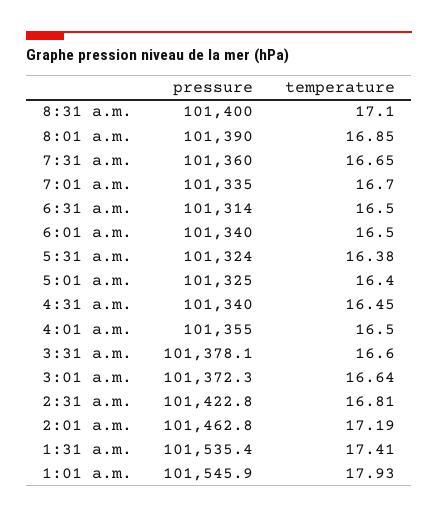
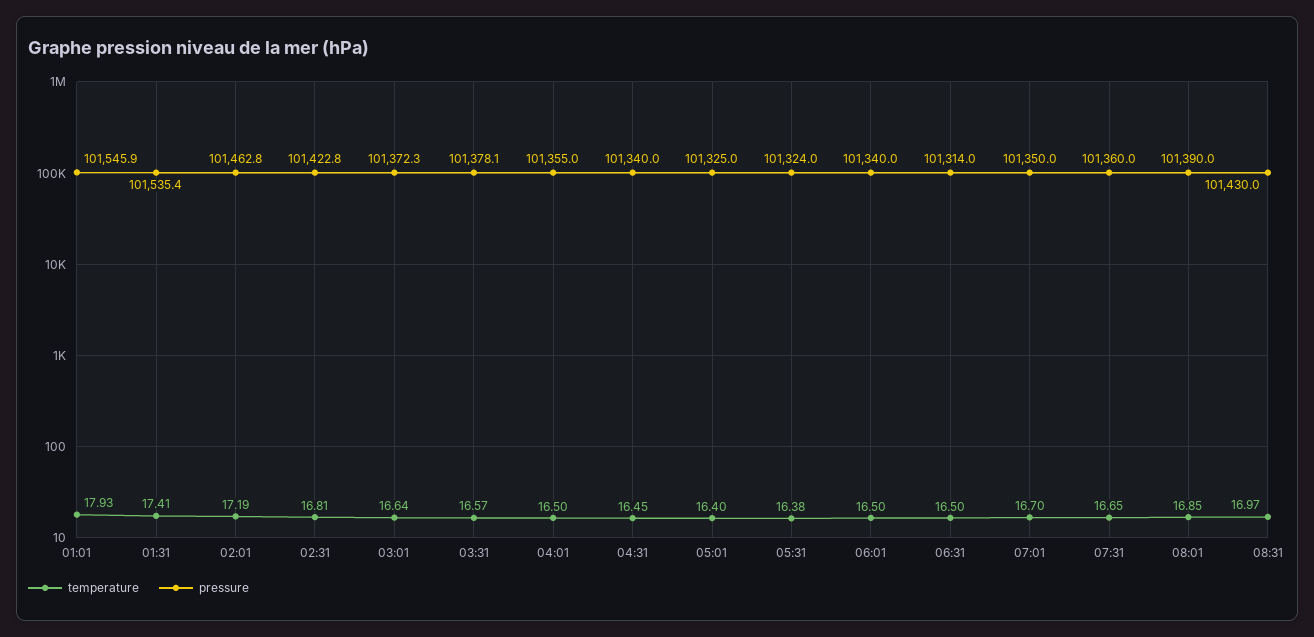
pressure, 8:31 a.m.: 101400 -> 101430
temperature, 8:31 a.m.: 17.1 -> 16.97
pressure, 7:01 a.m.: 101335 -> 101350
temperature, 3:31 a.m.: 16.6 -> 16.57

